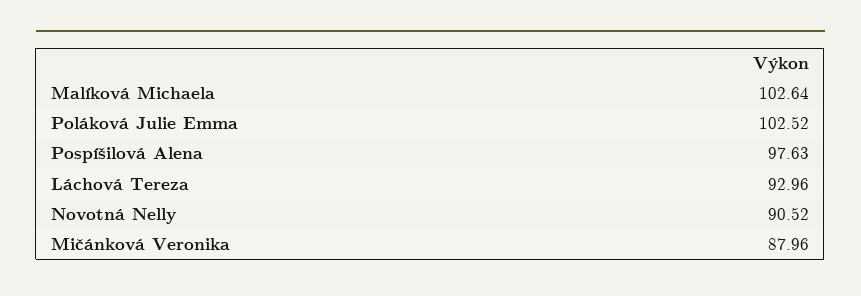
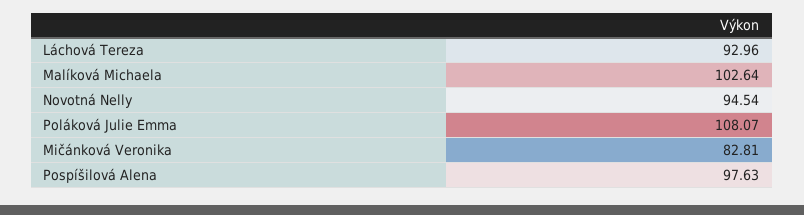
Poláková Julie Emma: 102.52 -> 108.07
Novotná Nelly: 90.52 -> 94.54
Mičánková Veronika: 87.96 -> 82.81

